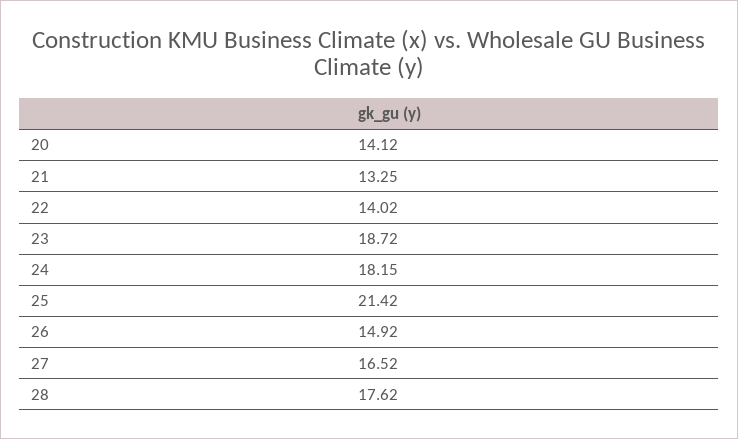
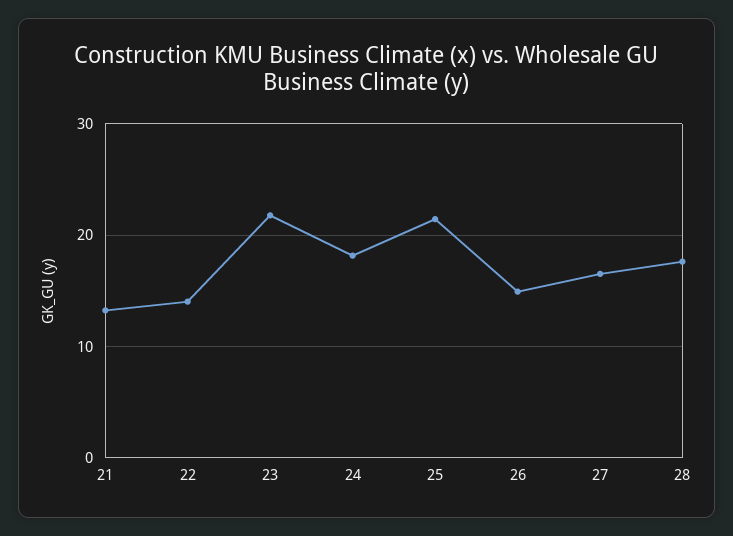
20: 14.12 -> none
23: 18.72 -> 22

